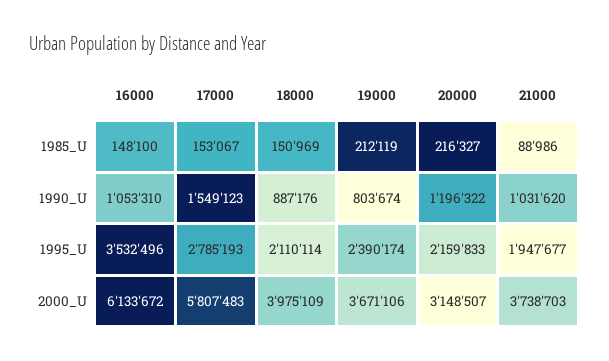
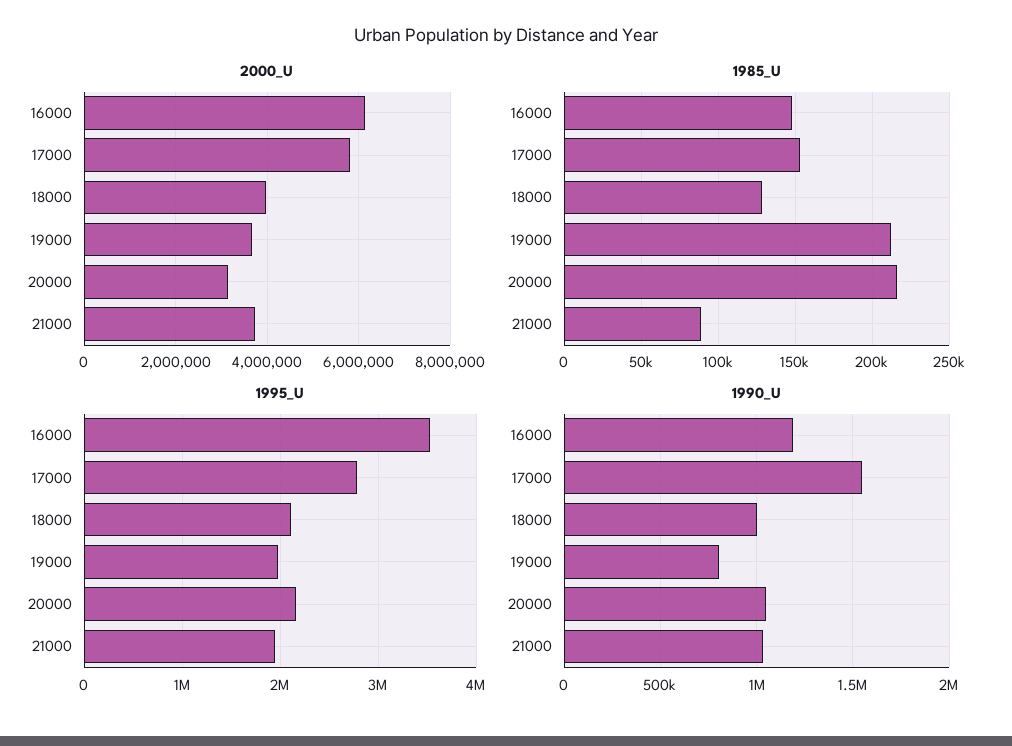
1985_U, 18000: 150969 -> 130000
1990_U, 16000: 1053310 -> 1200000
1990_U, 18000: 887176 -> 1000000
1990_U, 20000: 1196322 -> 1050000
1995_U, 19000: 2390174 -> 2000000

